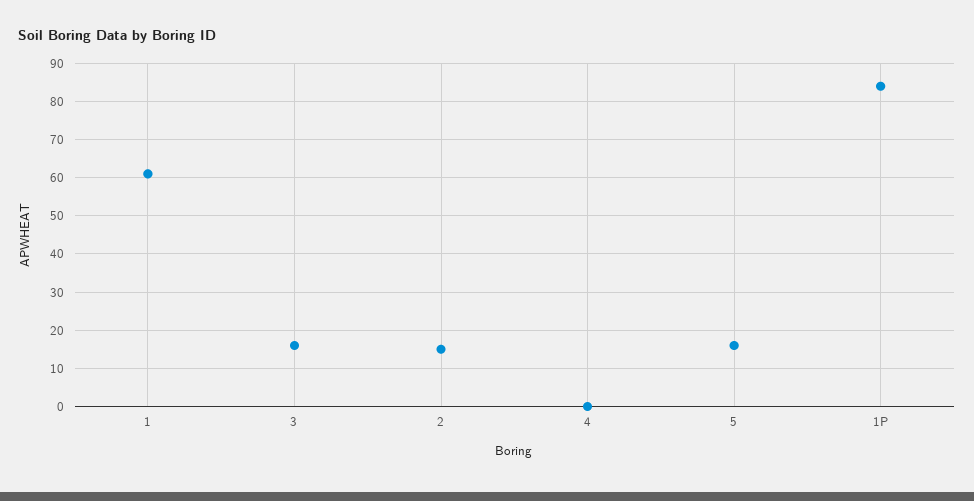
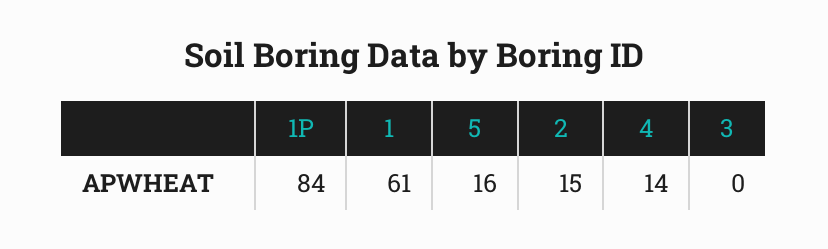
3: 15 -> 0
4: 0 -> 14

